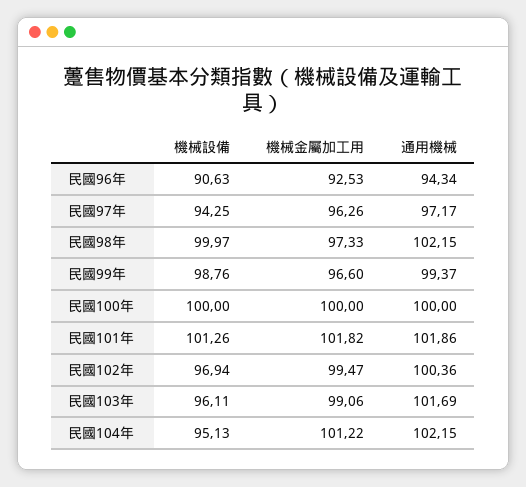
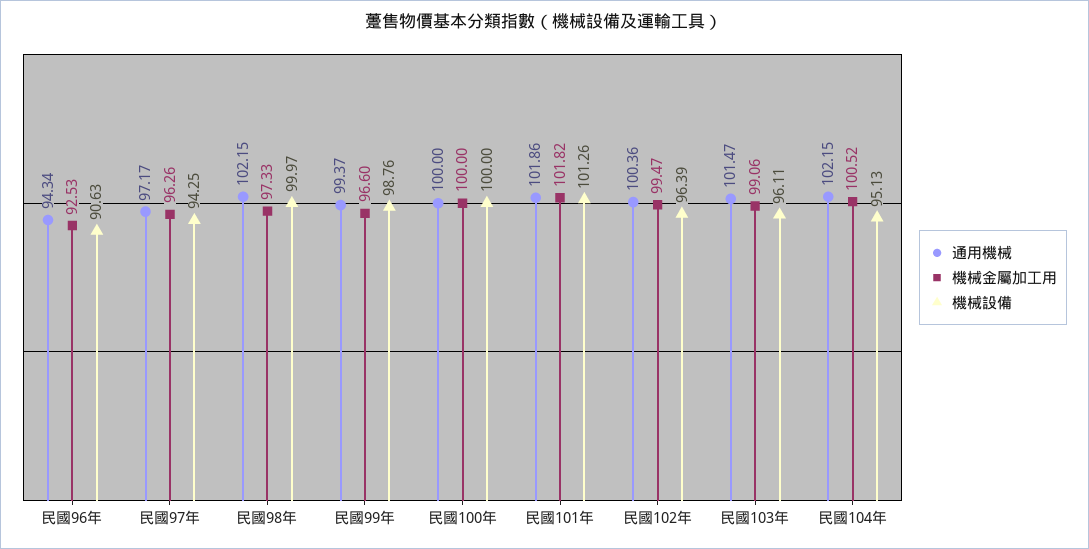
機械設備, 民國102年: 96.94 -> 96.39
通用機械, 民國103年: 101.69 -> 101.47
機械金屬加工用, 民國104年: 101.22 -> 100.52

